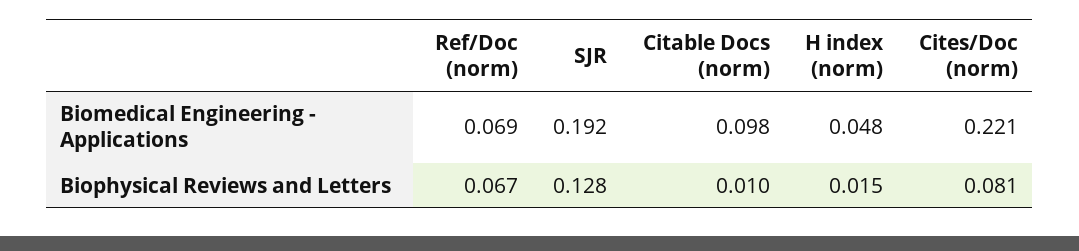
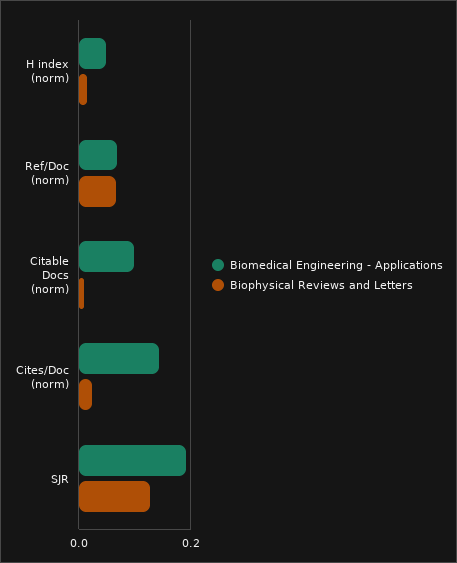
Biomedical Engineering - Applications, Cites/Doc (norm): 0.221 -> 0.14
Biophysical Reviews and Letters, Cites/Doc (norm): 0.081 -> 0.02

